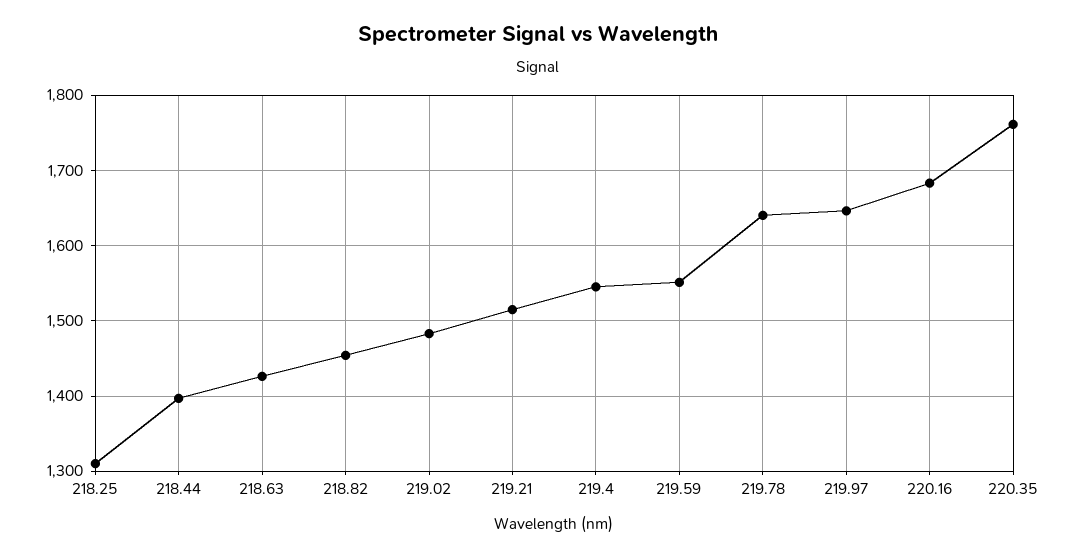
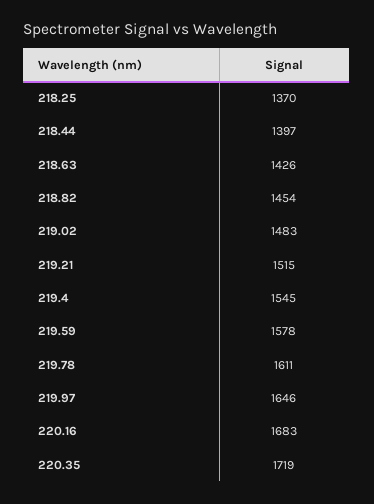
218.25: 1310 -> 1370
219.59: 1550 -> 1578
219.78: 1640 -> 1611
220.35: 1760 -> 1719

